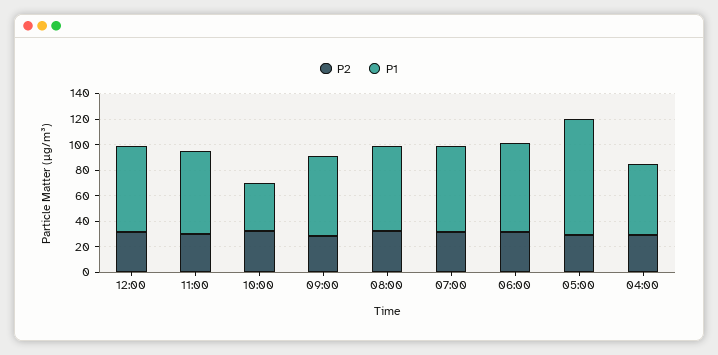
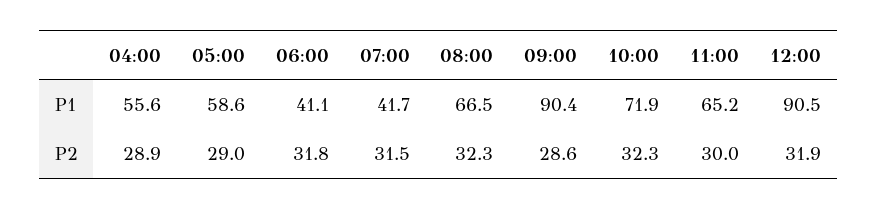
P1, 12:00: 70 -> 90.5
P1, 10:00: 40 -> 71.9
P1, 09:00: 60 -> 90.4
P1, 07:00: 70 -> 41.7
P1, 06:00: 70 -> 41.1
P1, 05:00: 90 -> 58.6

